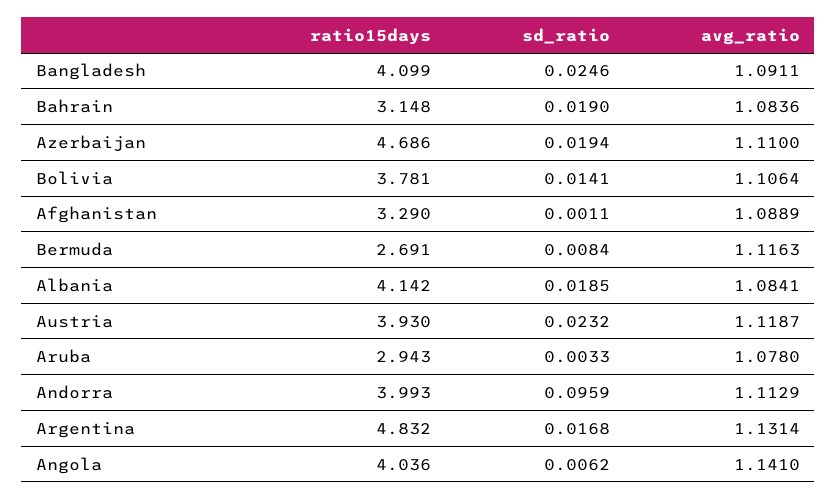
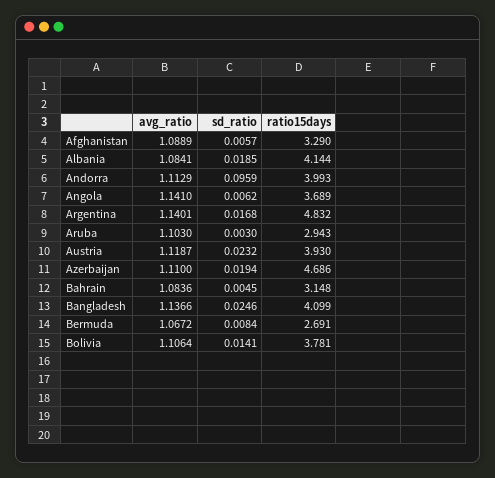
avg_ratio, Bangladesh: 1.0911 -> 1.1366
sd_ratio, Bahrain: 0.019 -> 0.0045
sd_ratio, Afghanistan: 0.0011 -> 0.0057
avg_ratio, Bermuda: 1.1163 -> 1.0672
ratio15days, Albania: 4.142 -> 4.144
sd_ratio, Aruba: 0.0033 -> 0.003
avg_ratio, Aruba: 1.078 -> 1.103
avg_ratio, Argentina: 1.1314 -> 1.1401
ratio15days, Angola: 4.036 -> 3.689

